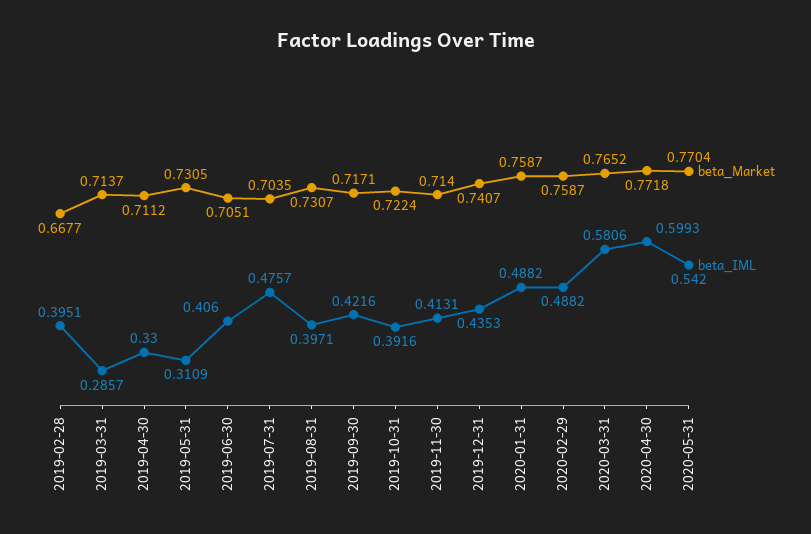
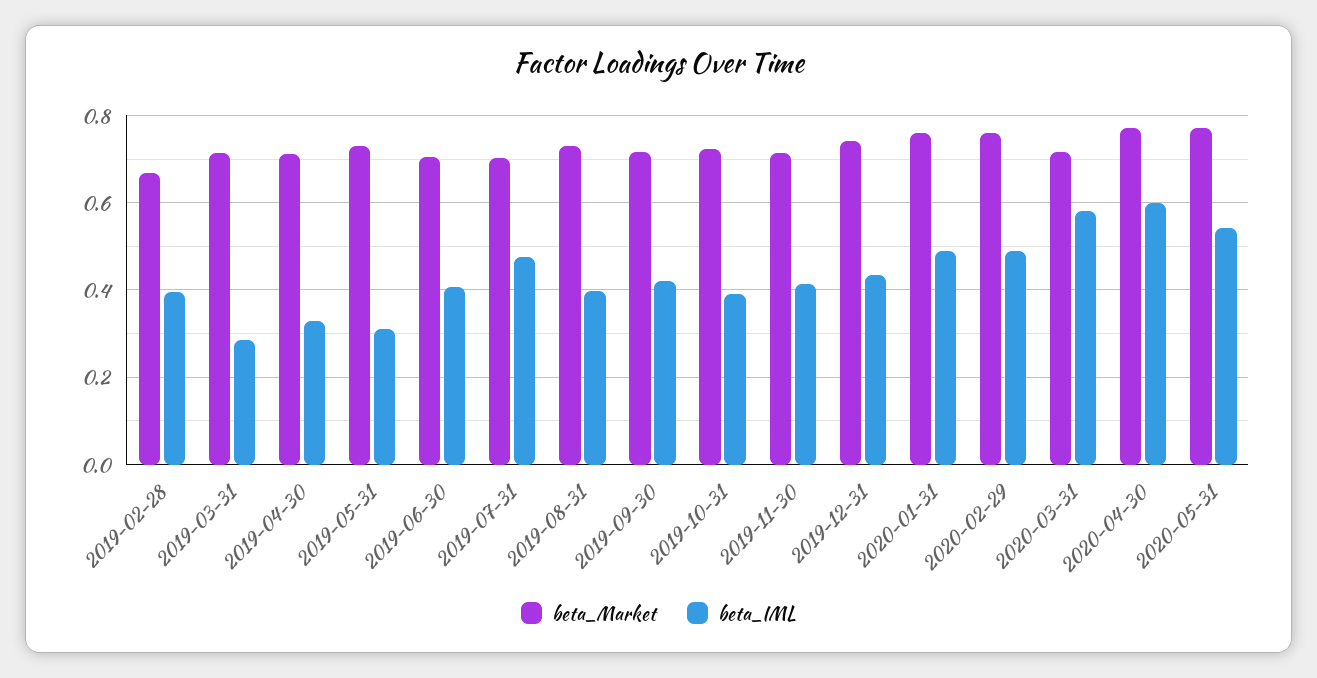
beta_Market, 2020-03-31: 0.7652 -> 0.72

